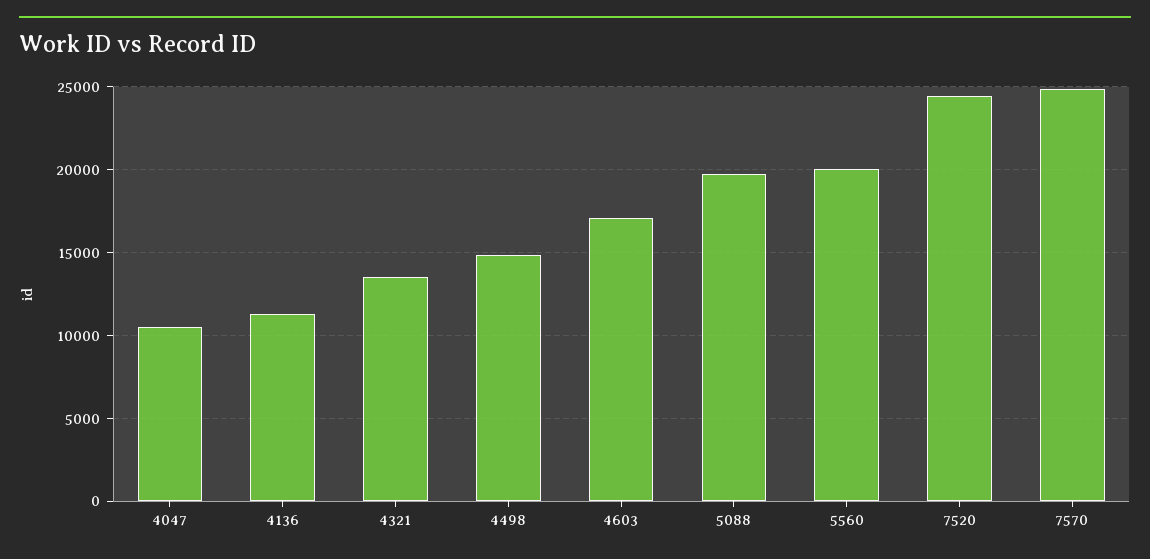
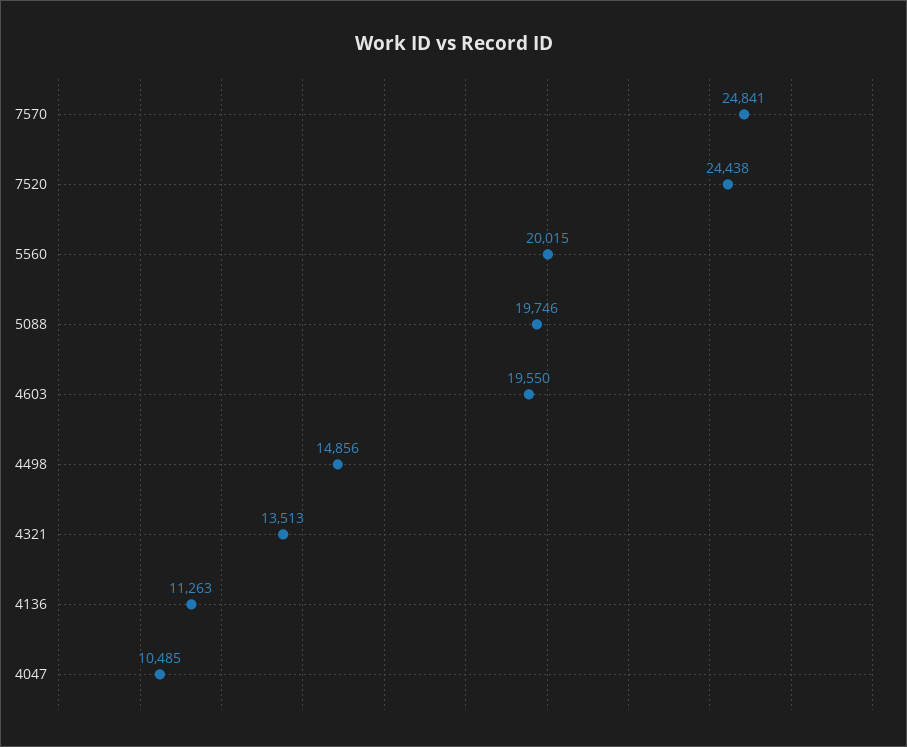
4603: 17000 -> 19550

